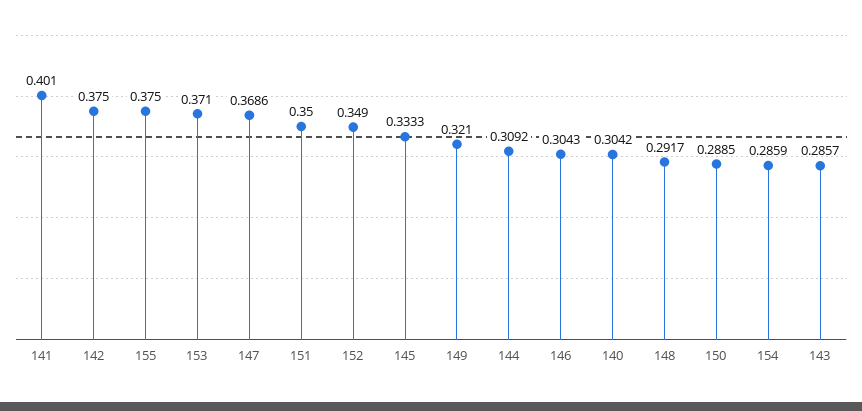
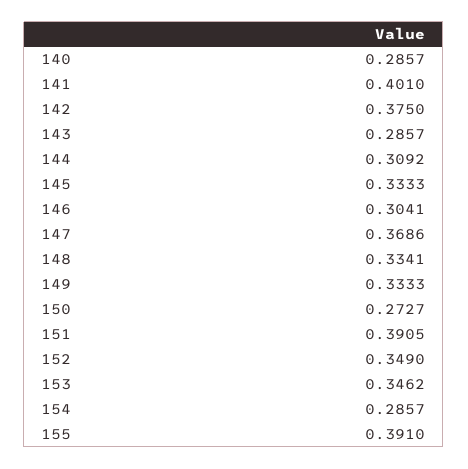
155: 0.375 -> 0.391
153: 0.371 -> 0.3462
151: 0.35 -> 0.3905
149: 0.321 -> 0.3333
146: 0.3043 -> 0.3041
140: 0.3042 -> 0.2857
148: 0.2917 -> 0.3341
150: 0.2885 -> 0.2727
154: 0.2859 -> 0.2857

